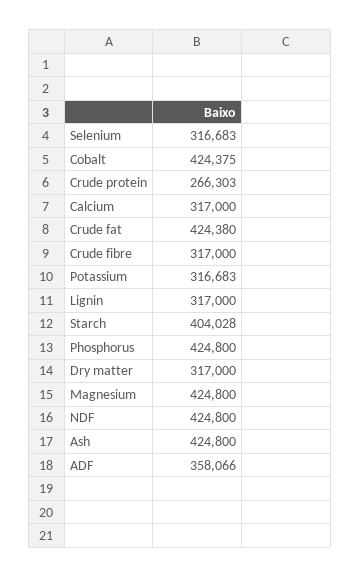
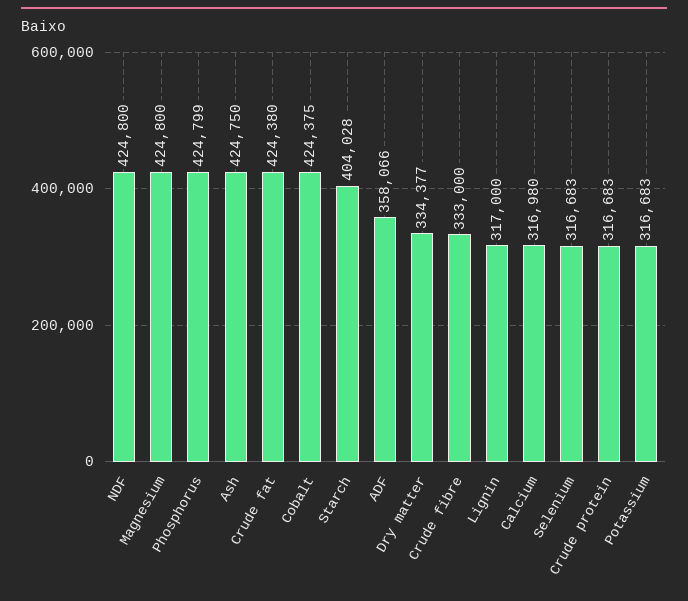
Crude protein: 266303 -> 316683
Calcium: 317000 -> 316980
Crude fibre: 317000 -> 333000
Phosphorus: 424800 -> 424799
Dry matter: 317000 -> 334377
Ash: 424800 -> 424750

